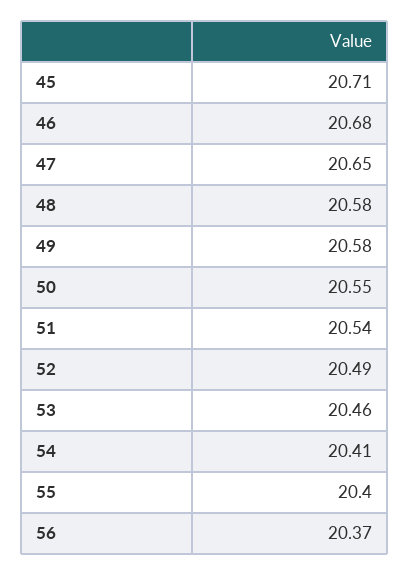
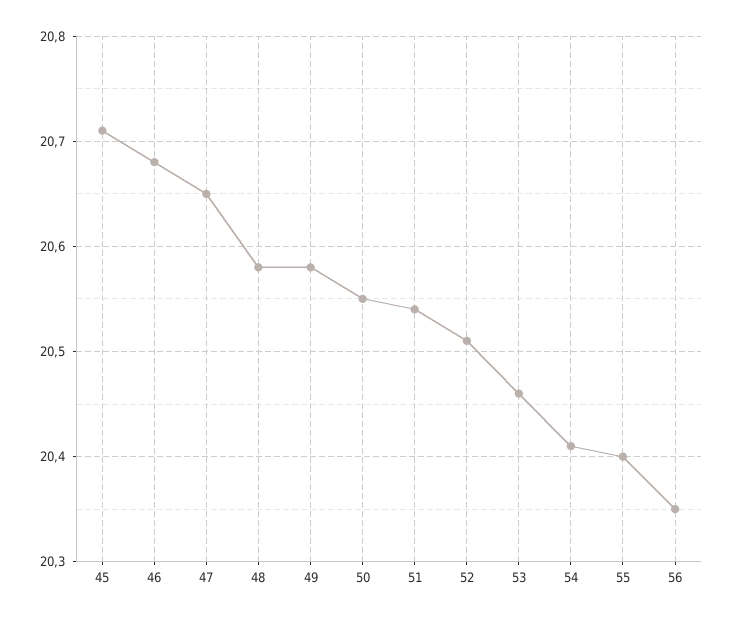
52: 20.49 -> 20.51
56: 20.37 -> 20.35

